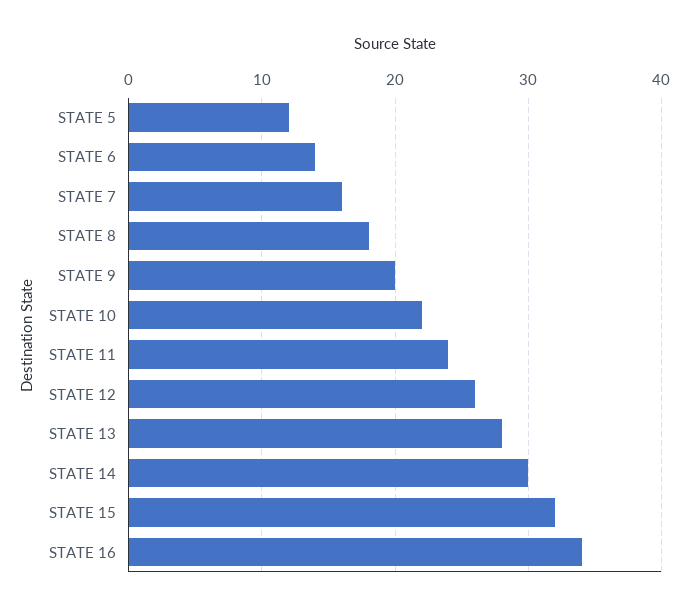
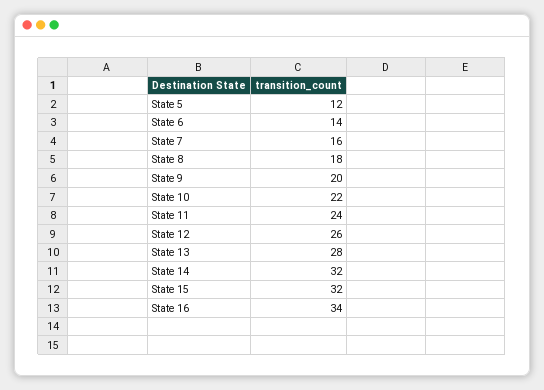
STATE 14: 30 -> 32

